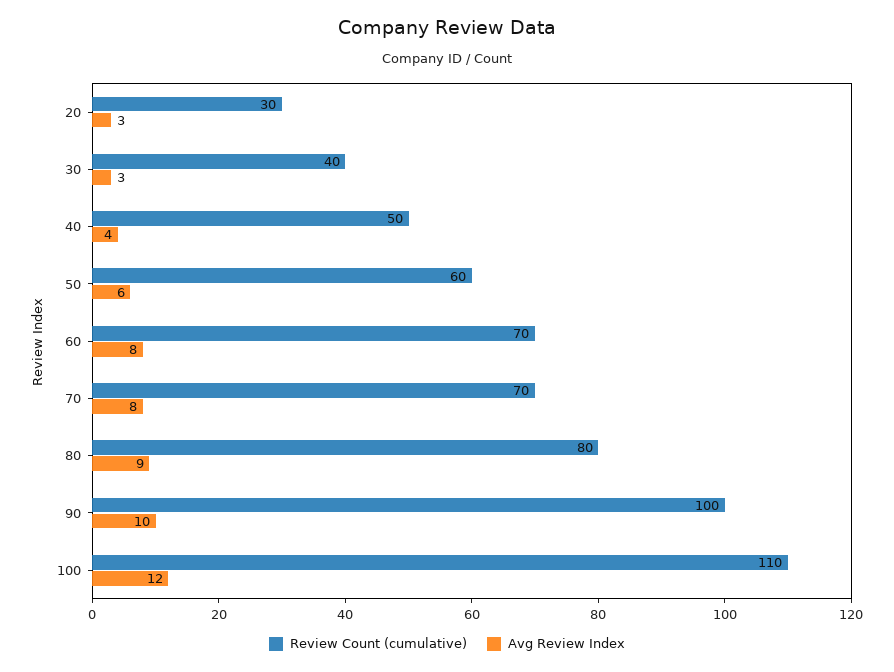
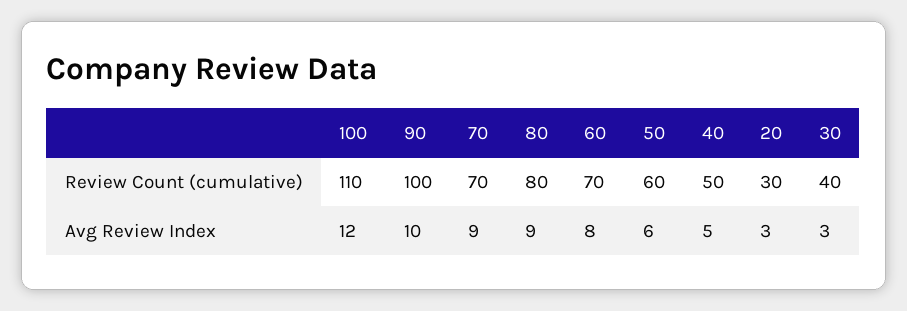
Avg Review Index, 40: 4 -> 5
Avg Review Index, 70: 8 -> 9

